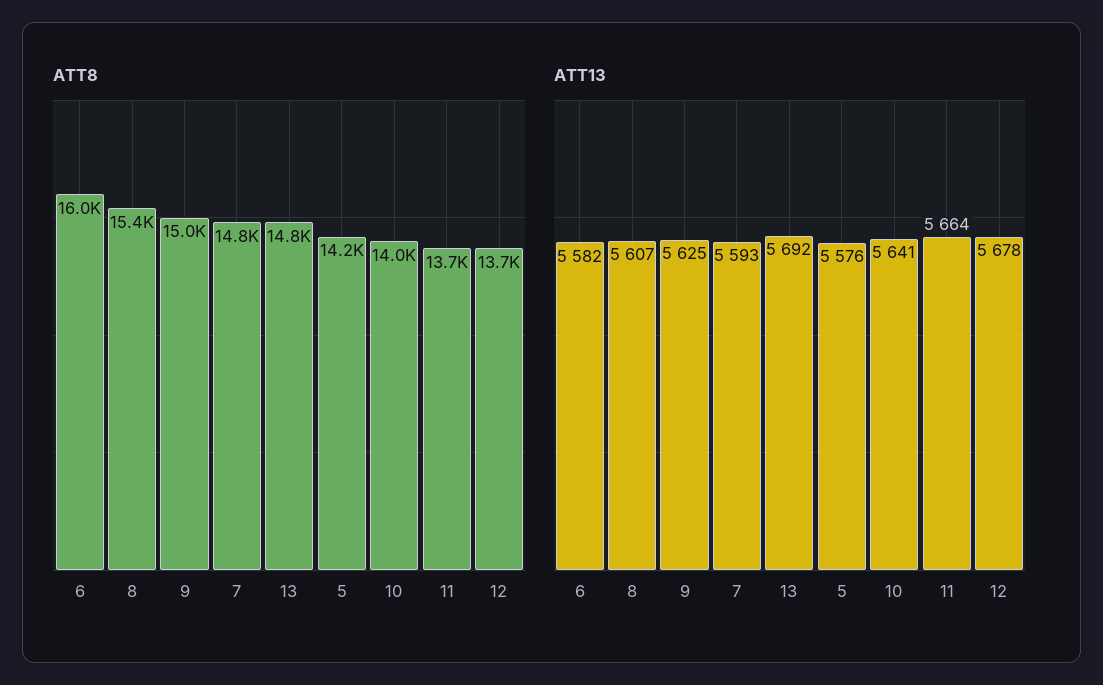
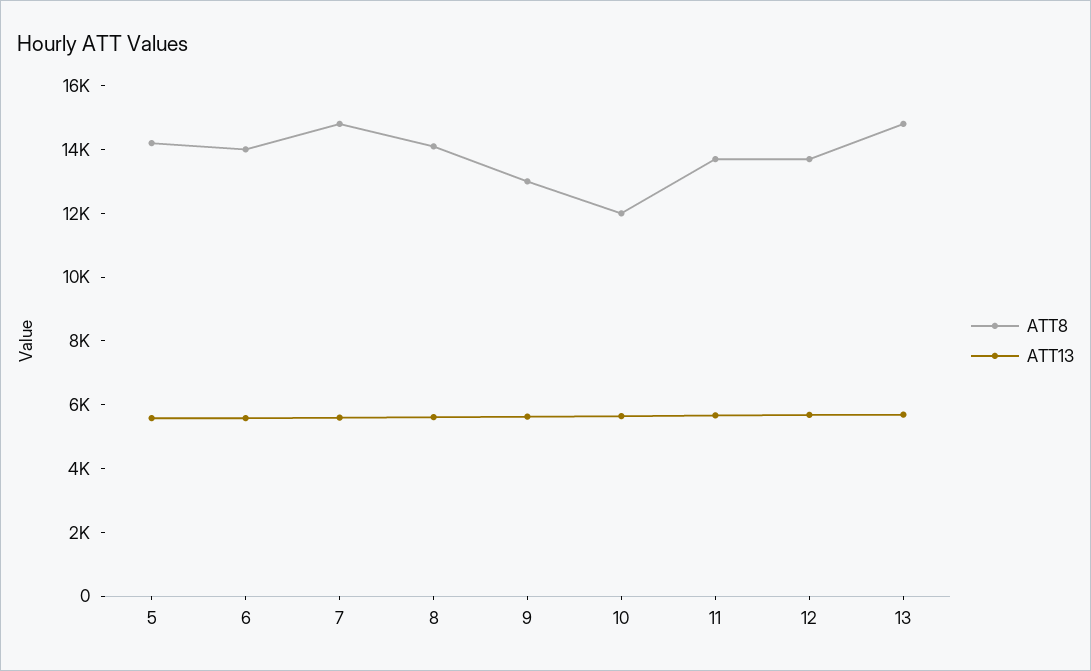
ATT8, 6: 16000 -> 14000
ATT8, 8: 15400 -> 14000
ATT8, 9: 15000 -> 13000
ATT8, 10: 14000 -> 12000

